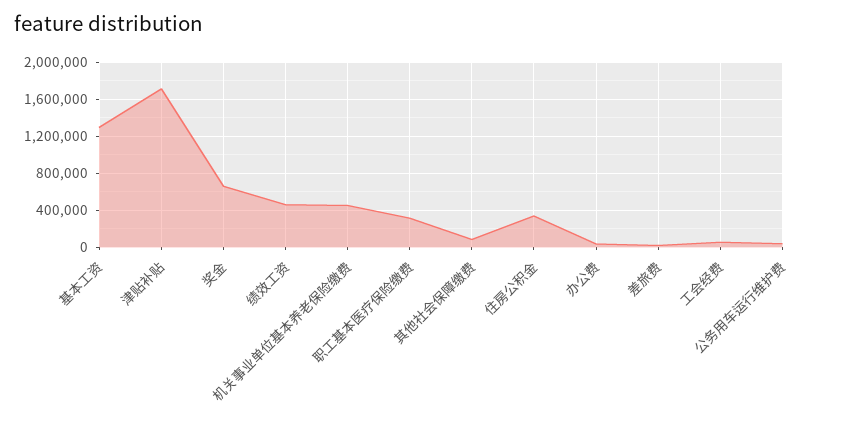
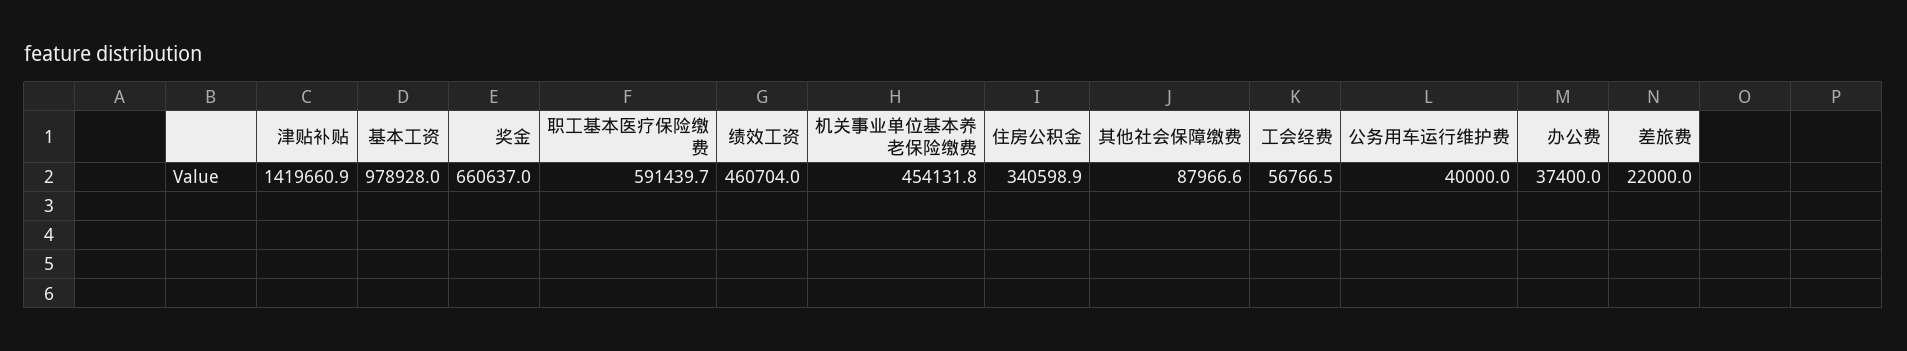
基本工资: 1300000 -> 978928
津贴补贴: 1700000 -> 1419660.9
职工基本医疗保险缴费: 300000 -> 591439.7

